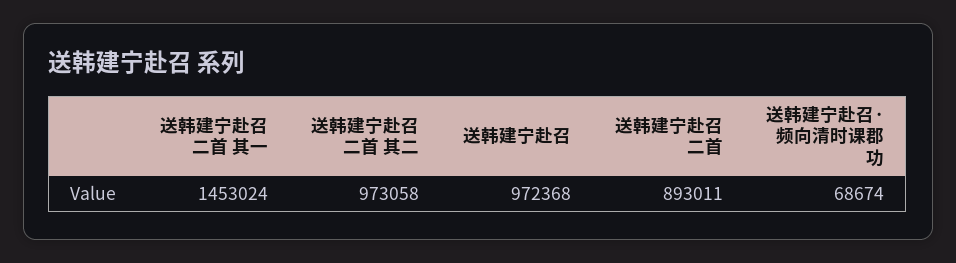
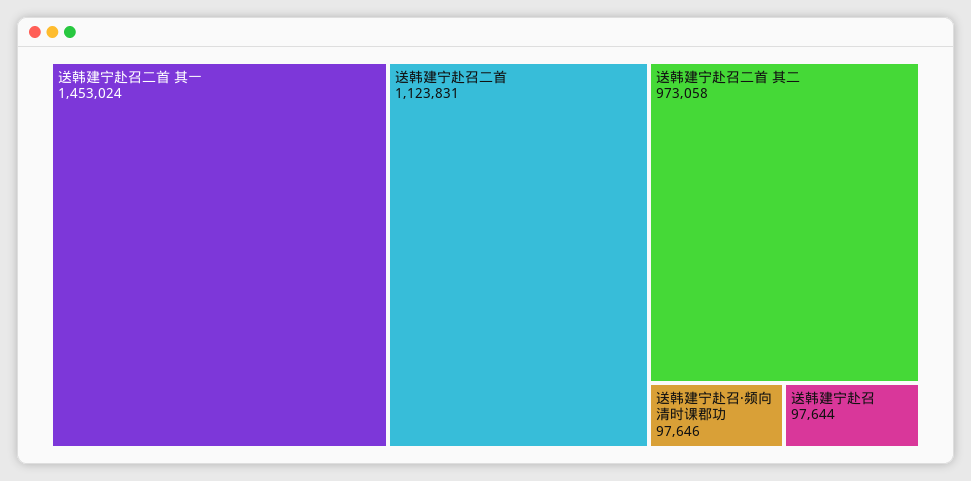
送韩建宁赴召: 972368 -> 97644
送韩建宁赴召二首: 893011 -> 1123831
送韩建宁赴召·频向清时课郡功: 68674 -> 97646

